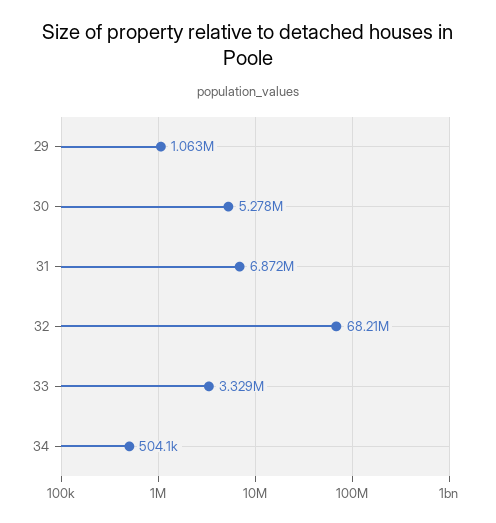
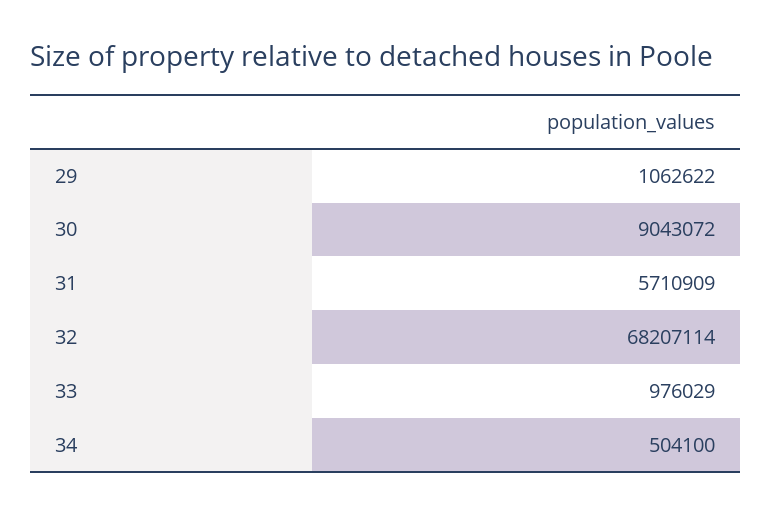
30: 5278000 -> 9043072
31: 6872000 -> 5710909
33: 3329000 -> 976029

